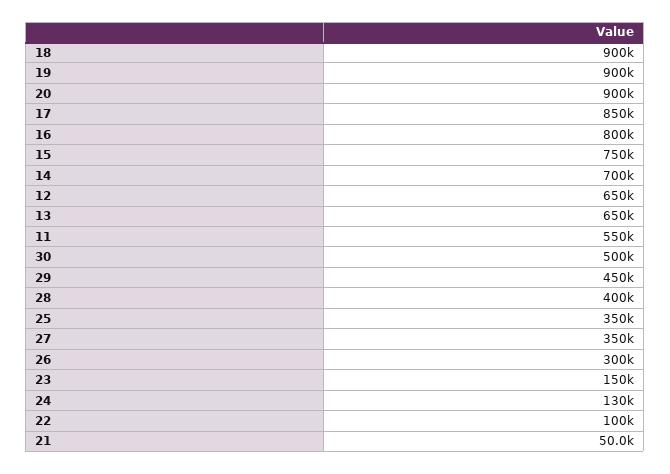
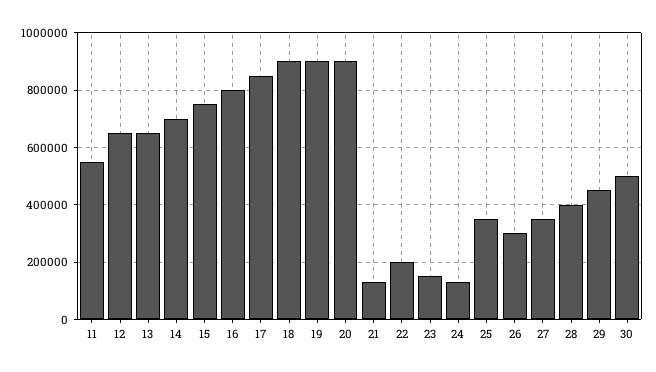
22: 100000 -> 200000
21: 50000 -> 125000

